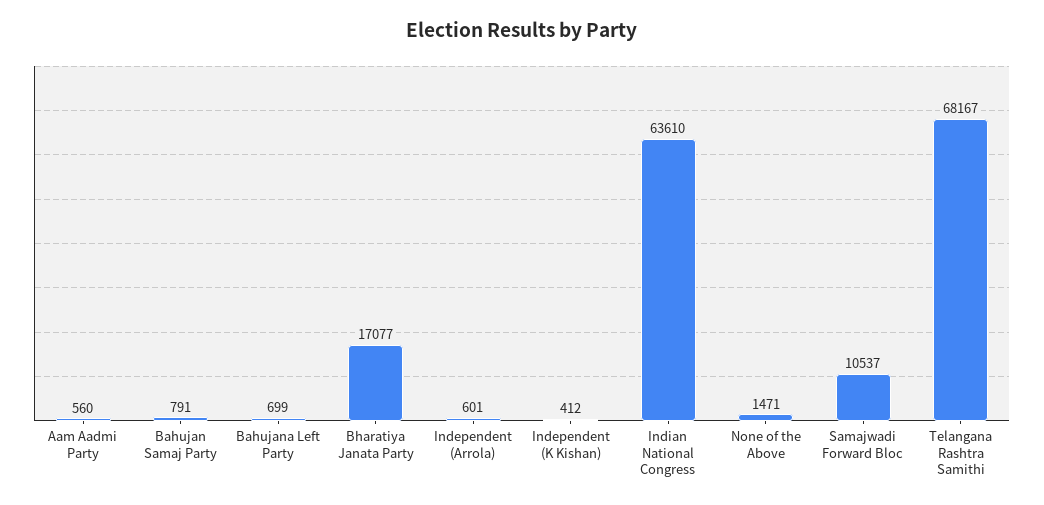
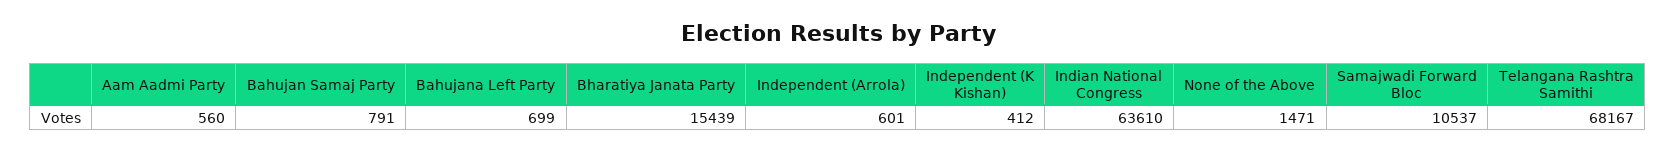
Bharatiya Janata Party: 17077 -> 15439

